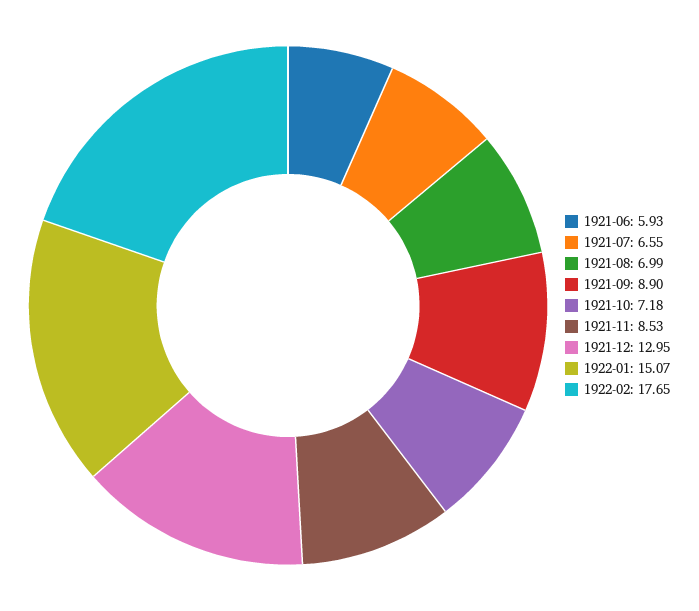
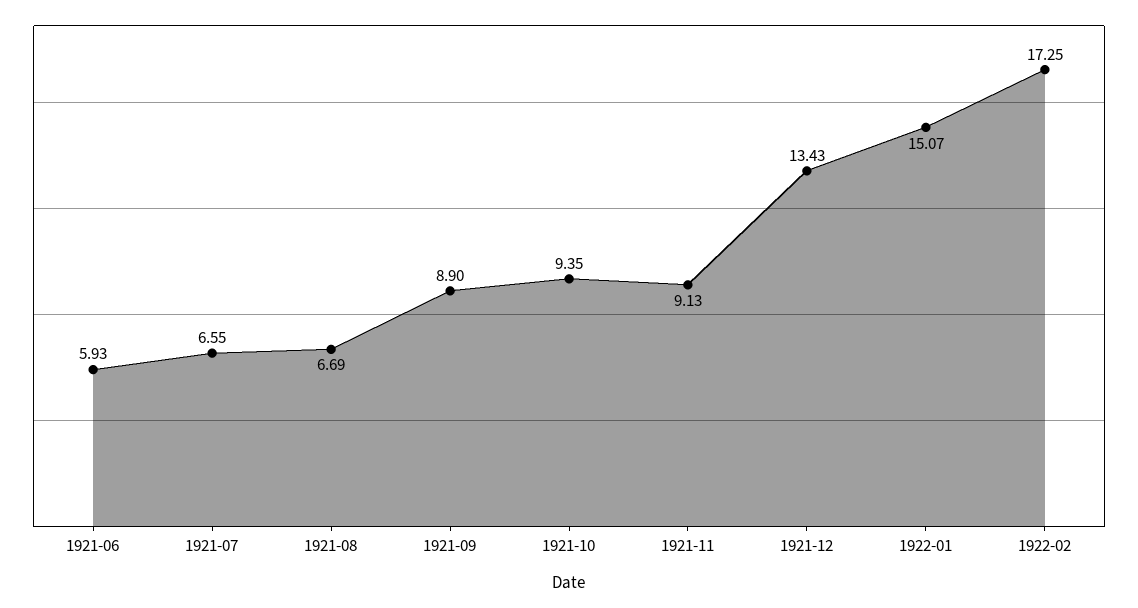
1921-08: 6.99 -> 6.69
1921-10: 7.18 -> 9.35
1921-11: 8.53 -> 9.13
1921-12: 12.95 -> 13.43
1922-02: 17.65 -> 17.25

